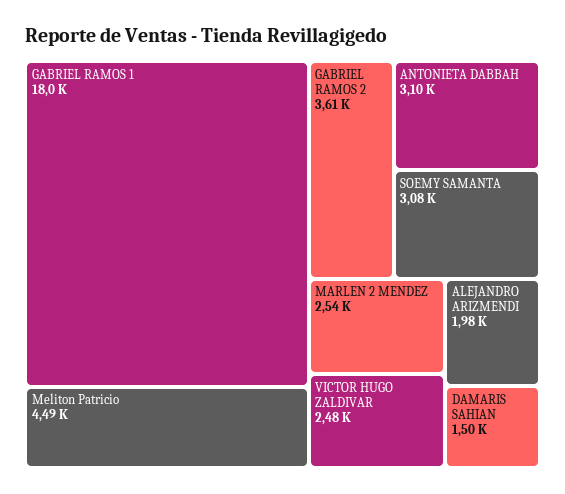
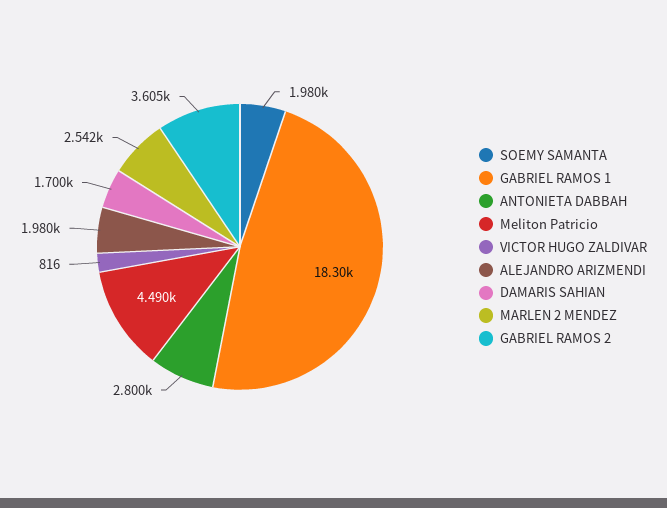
GABRIEL RAMOS 1: 18000 -> 18300
ANTONIETA DABBAH: 3100 -> 2800
SOEMY SAMANTA: 3080 -> 1980
VICTOR HUGO ZALDIVAR: 2480 -> 816
DAMARIS SAHIAN: 1500 -> 1700

